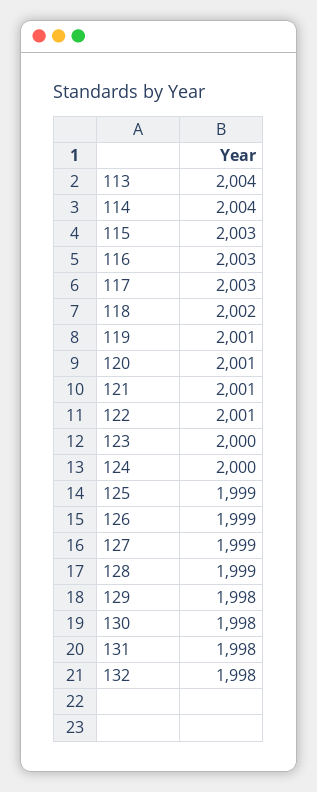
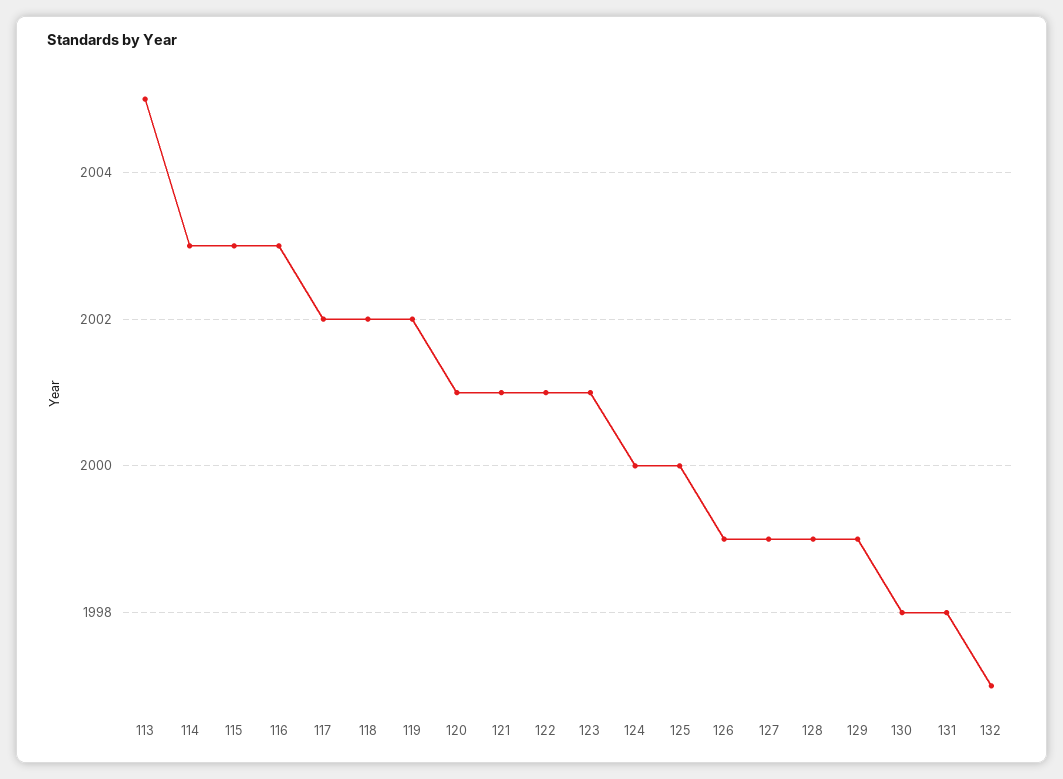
113: 2004 -> 2005
114: 2004 -> 2003
117: 2003 -> 2002
119: 2001 -> 2002
123: 2000 -> 2001
125: 1999 -> 2000
129: 1998 -> 1999
132: 1998 -> 1997

